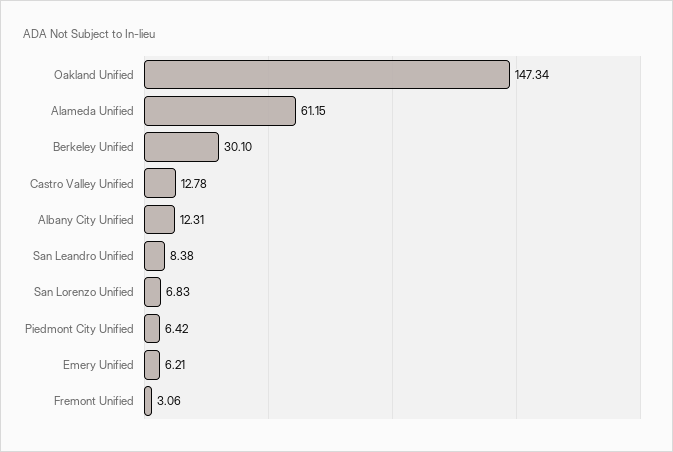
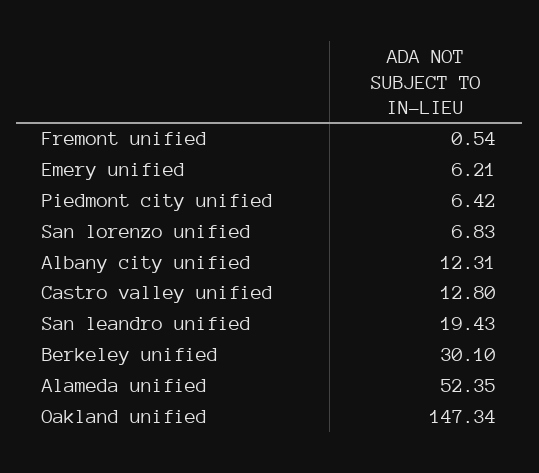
Alameda Unified: 61.15 -> 52.35
Castro Valley Unified: 12.78 -> 12.8
San Leandro Unified: 8.38 -> 19.43
Fremont Unified: 3.06 -> 0.54

